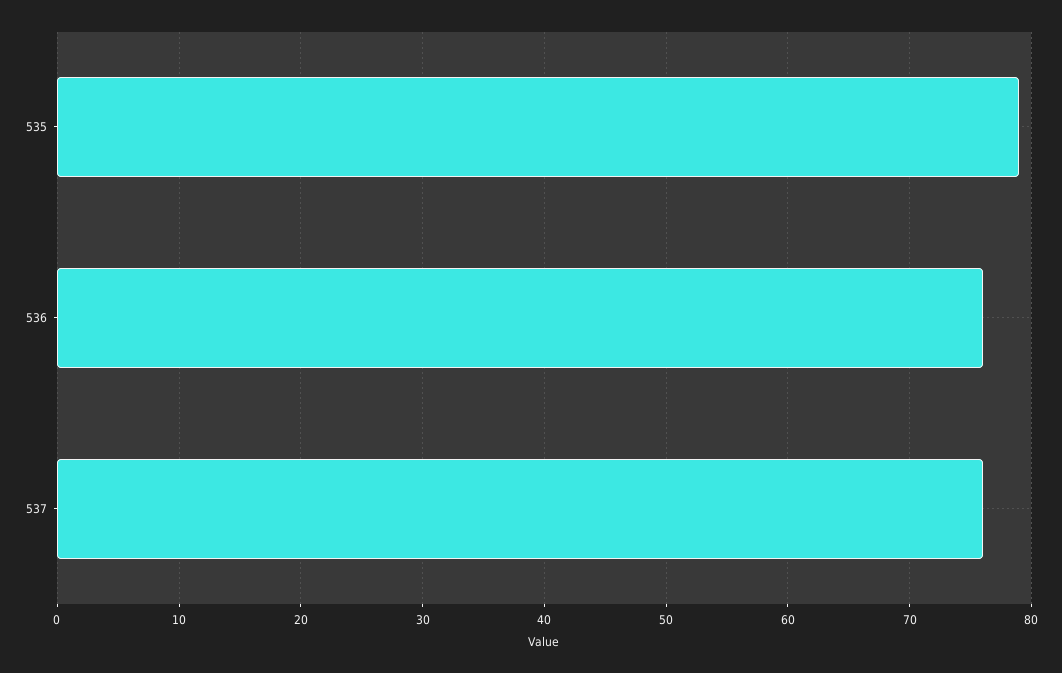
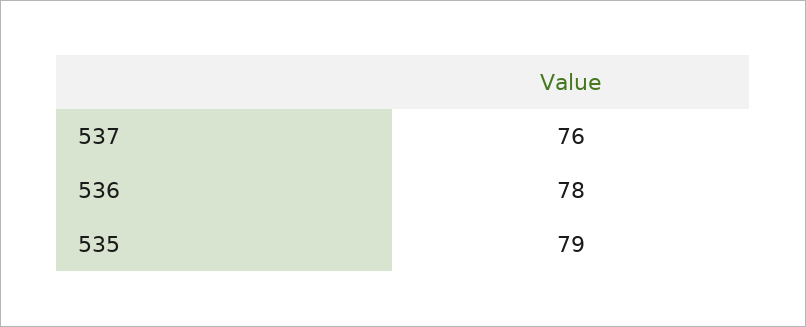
536: 76 -> 78

